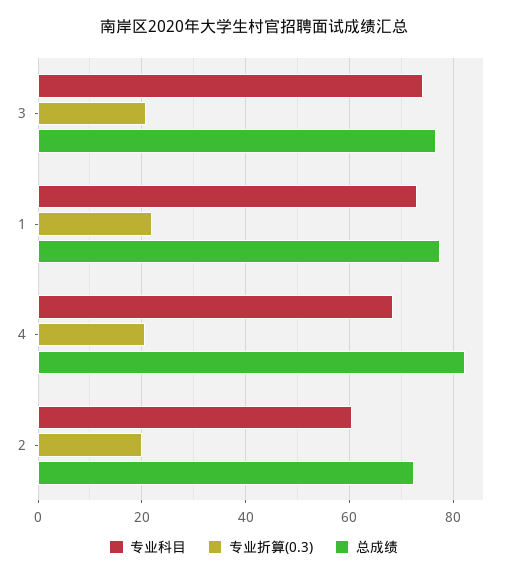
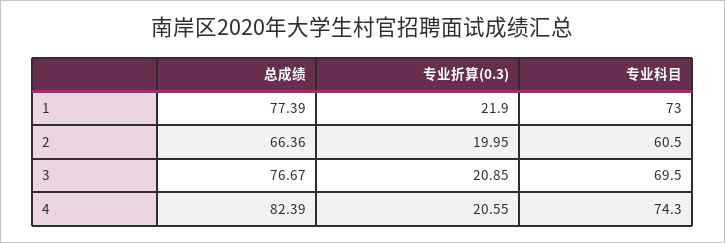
专业科目, 3: 74 -> 69.5
专业科目, 4: 68 -> 74.3
总成绩, 2: 72 -> 66.36

